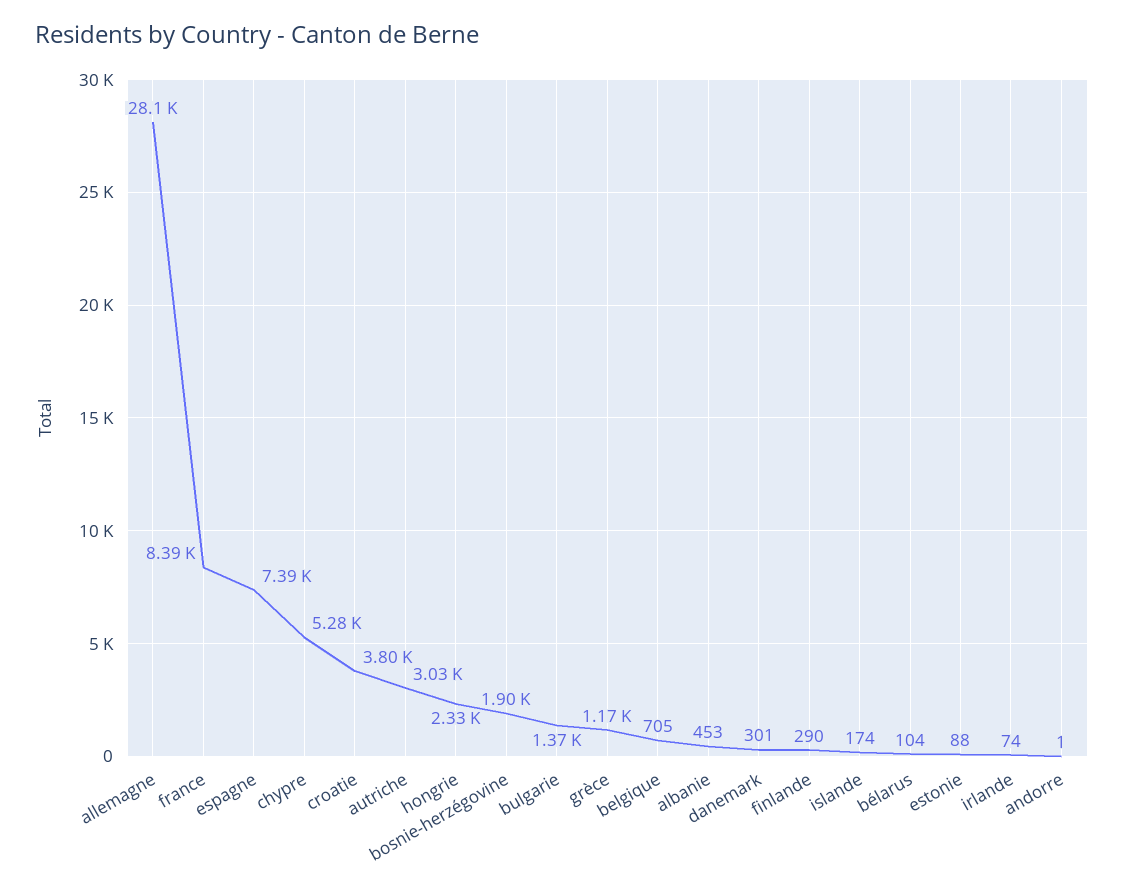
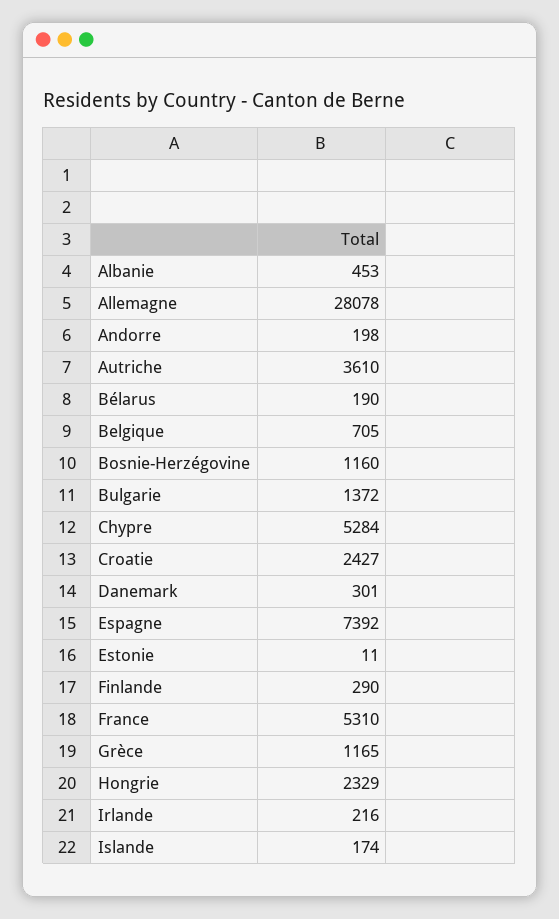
france: 8390 -> 5310
croatie: 3800 -> 2427
autriche: 3030 -> 3610
bosnie-herzégovine: 1900 -> 1160
bélarus: 104 -> 190
estonie: 88 -> 11
irlande: 74 -> 216
andorre: 1 -> 198

